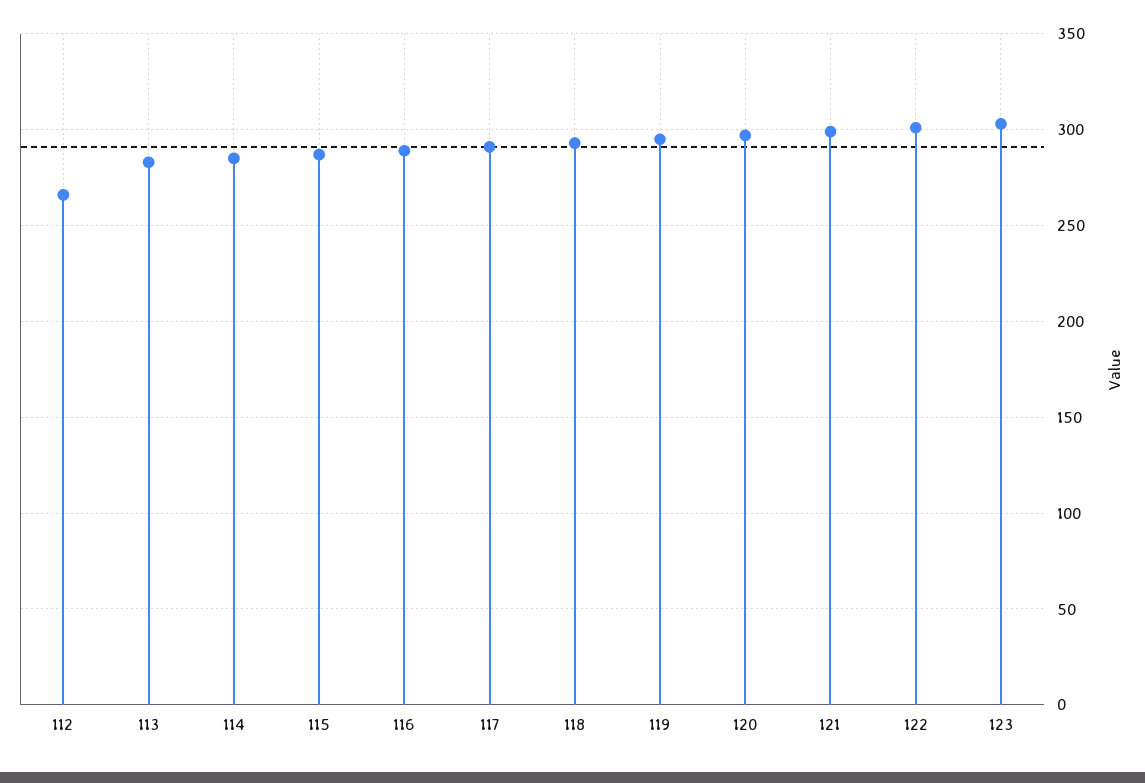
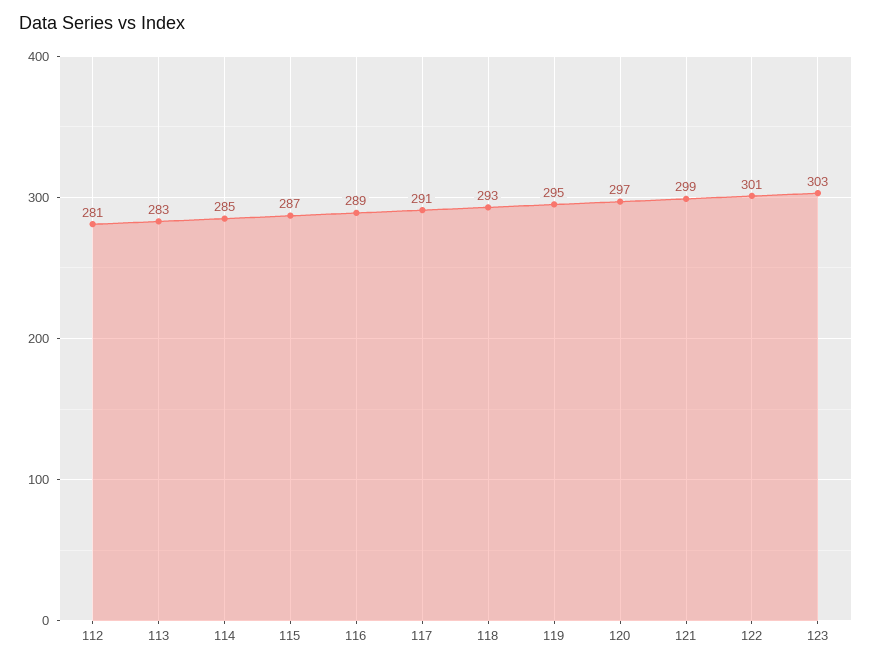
112: 265 -> 281

